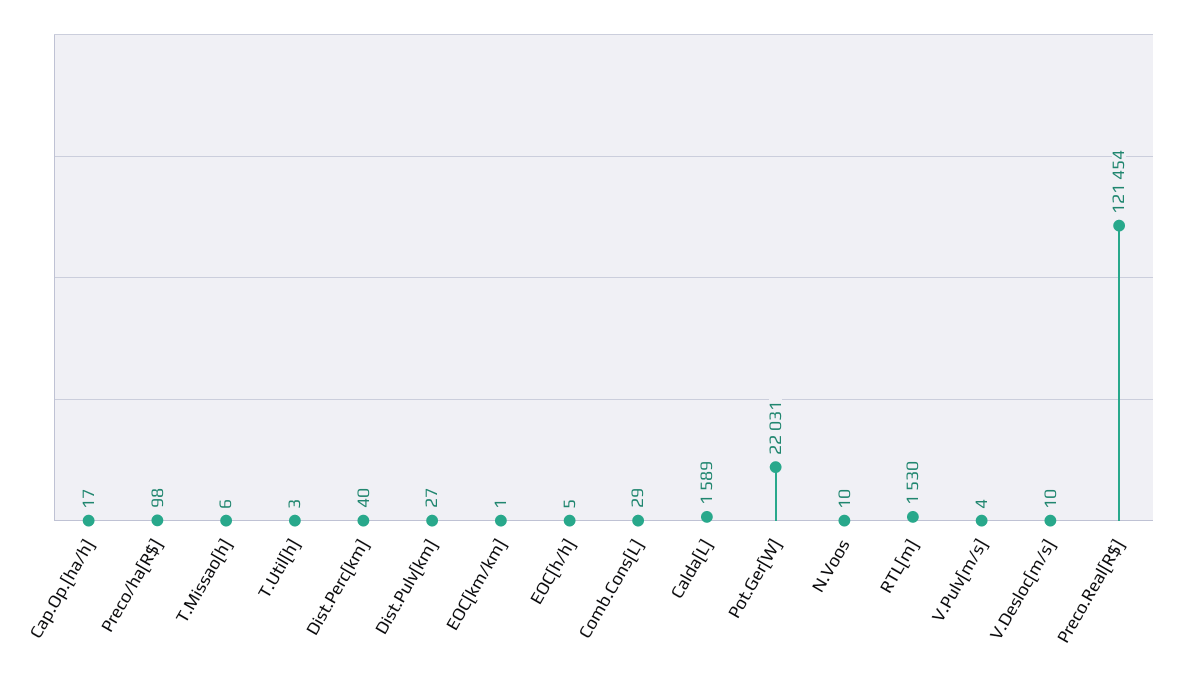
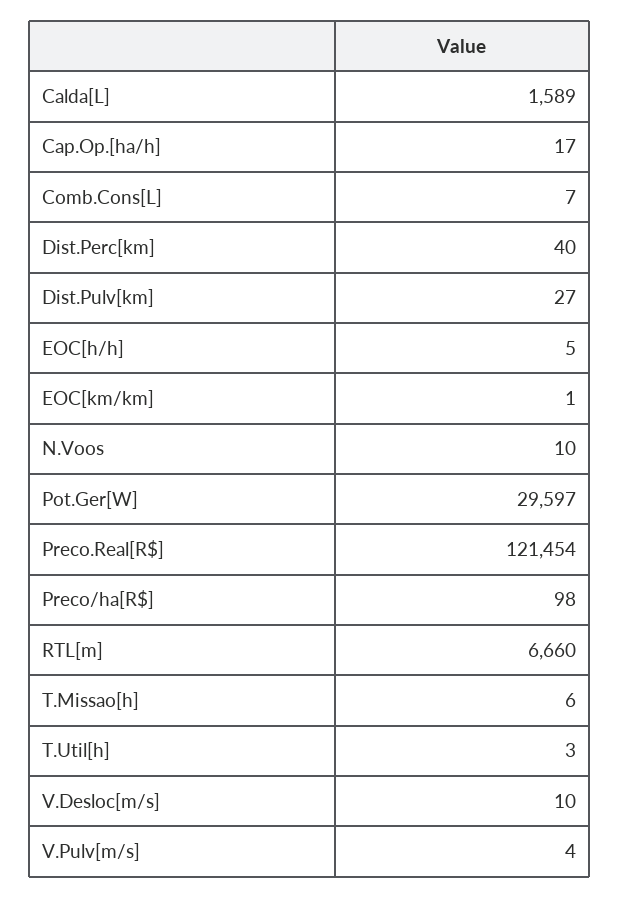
Comb.Cons[L]: 29 -> 7
Pot.Ger[W]: 22031 -> 29597
RTL[m]: 1530 -> 6660

